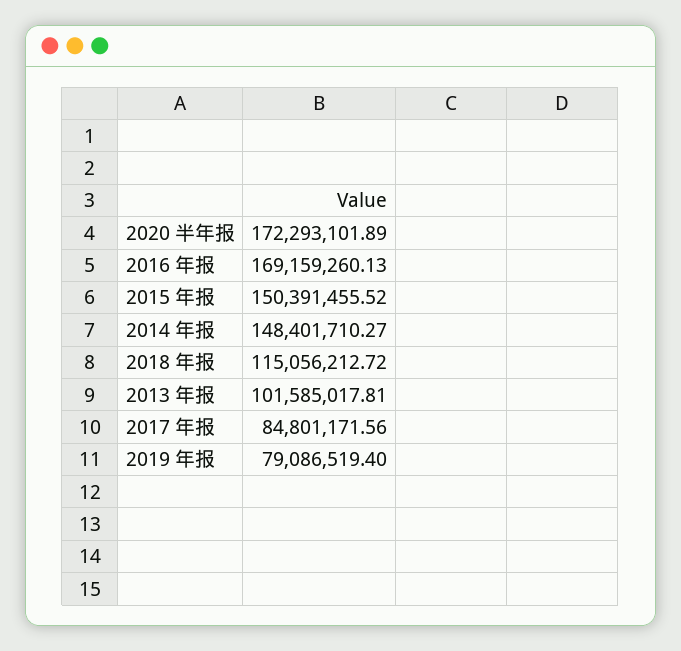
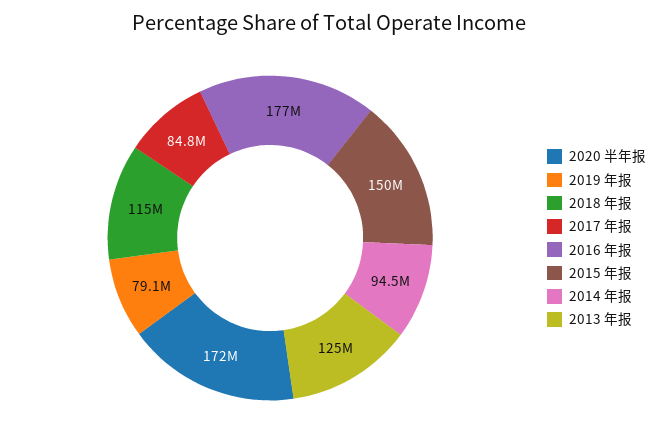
2016 年报: 169159260.13 -> 177000000
2014 年报: 148401710.27 -> 94500000
2013 年报: 101585017.81 -> 125000000

